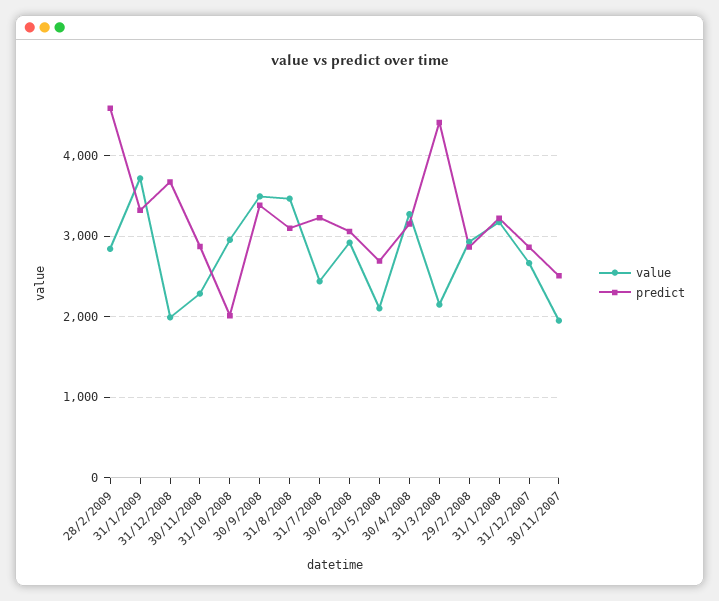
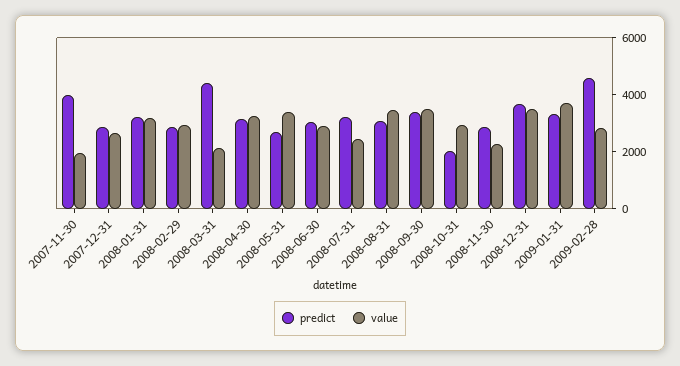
value, 31/12/2008: 2000 -> 3500
value, 31/5/2008: 2100 -> 3500
predict, 30/11/2007: 2500 -> 4000

